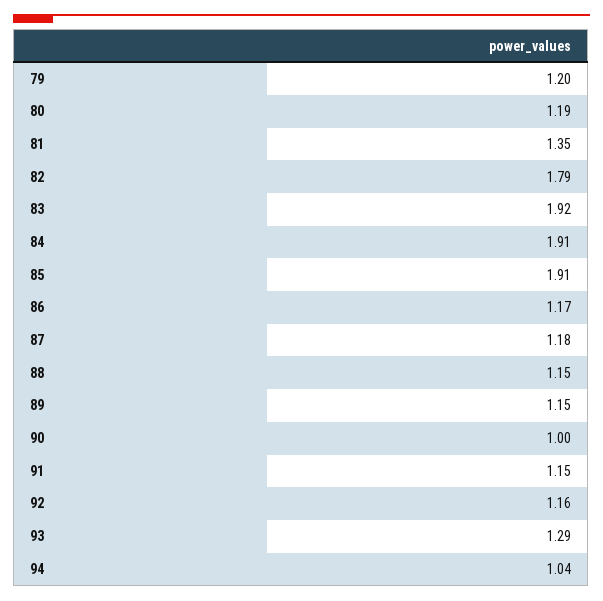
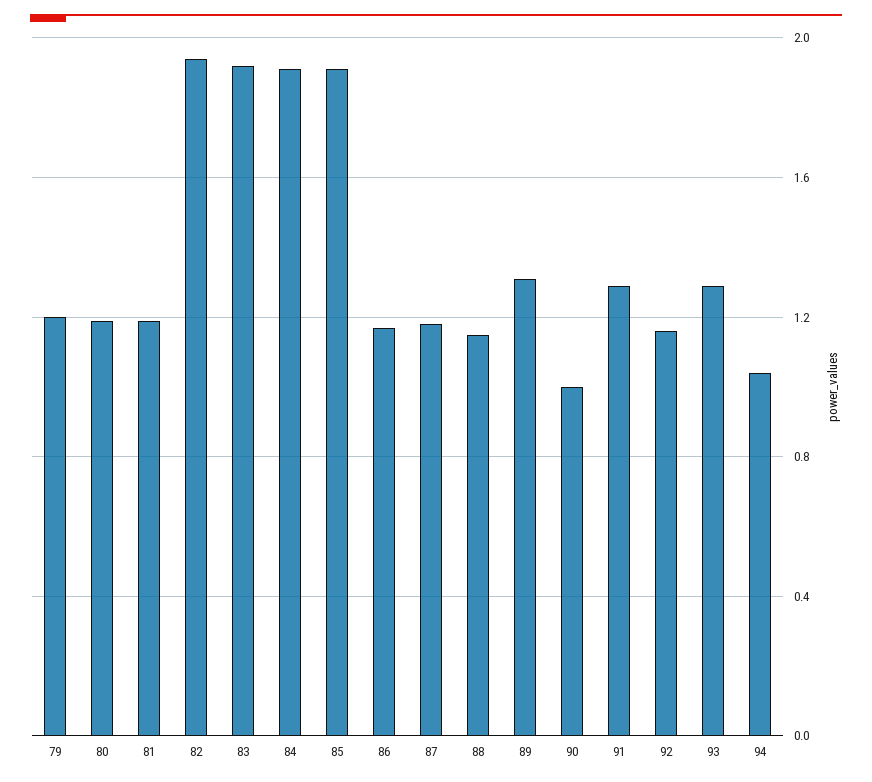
81: 1.35 -> 1.2
82: 1.79 -> 1.95
89: 1.15 -> 1.3
91: 1.15 -> 1.3

